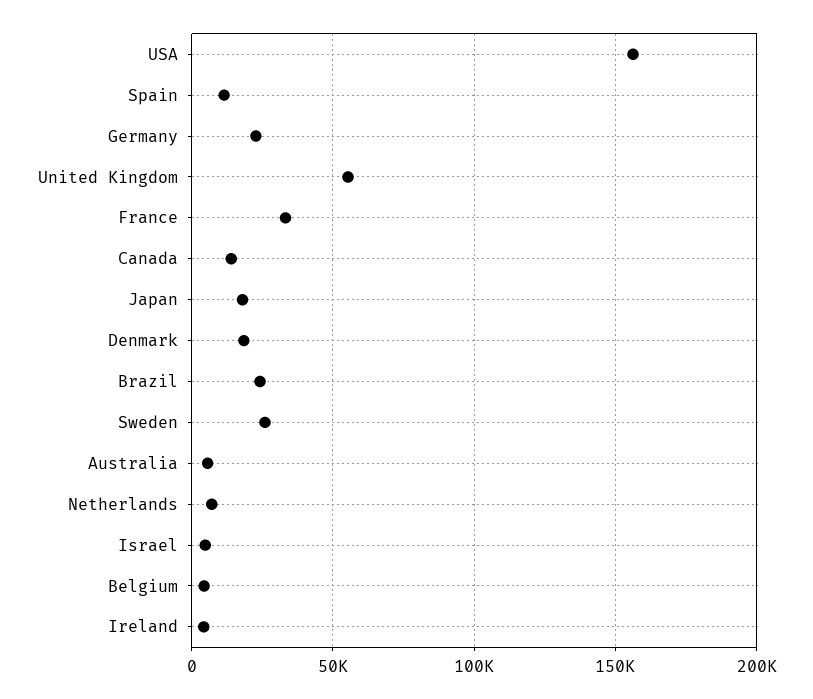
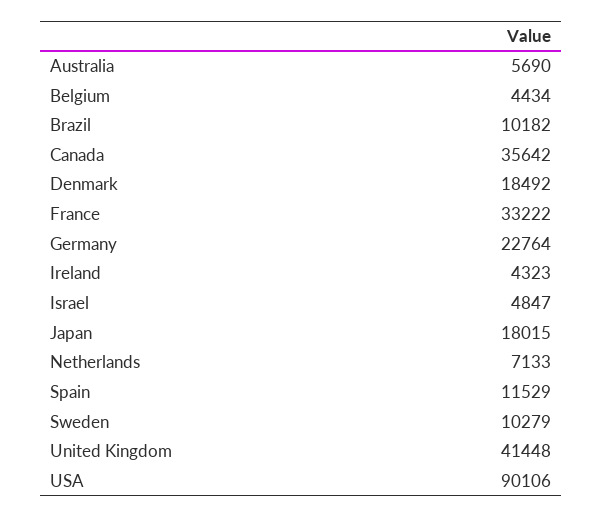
USA: 155000 -> 90106
United Kingdom: 55000 -> 41448
Canada: 15000 -> 35642
Brazil: 25000 -> 10182
Sweden: 25000 -> 10279

